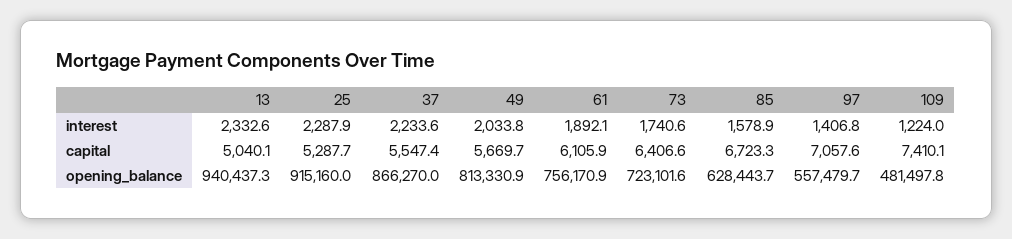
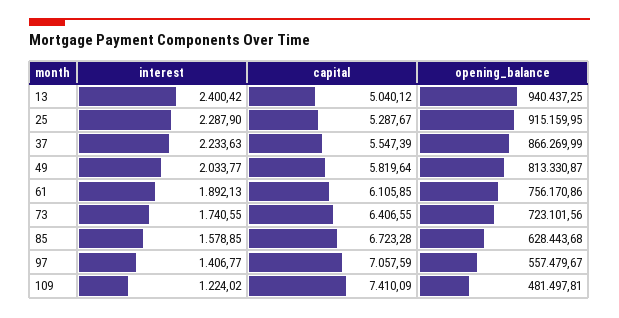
13, interest: 2332.6 -> 2400.42
49, capital: 5669.7 -> 5819.64

